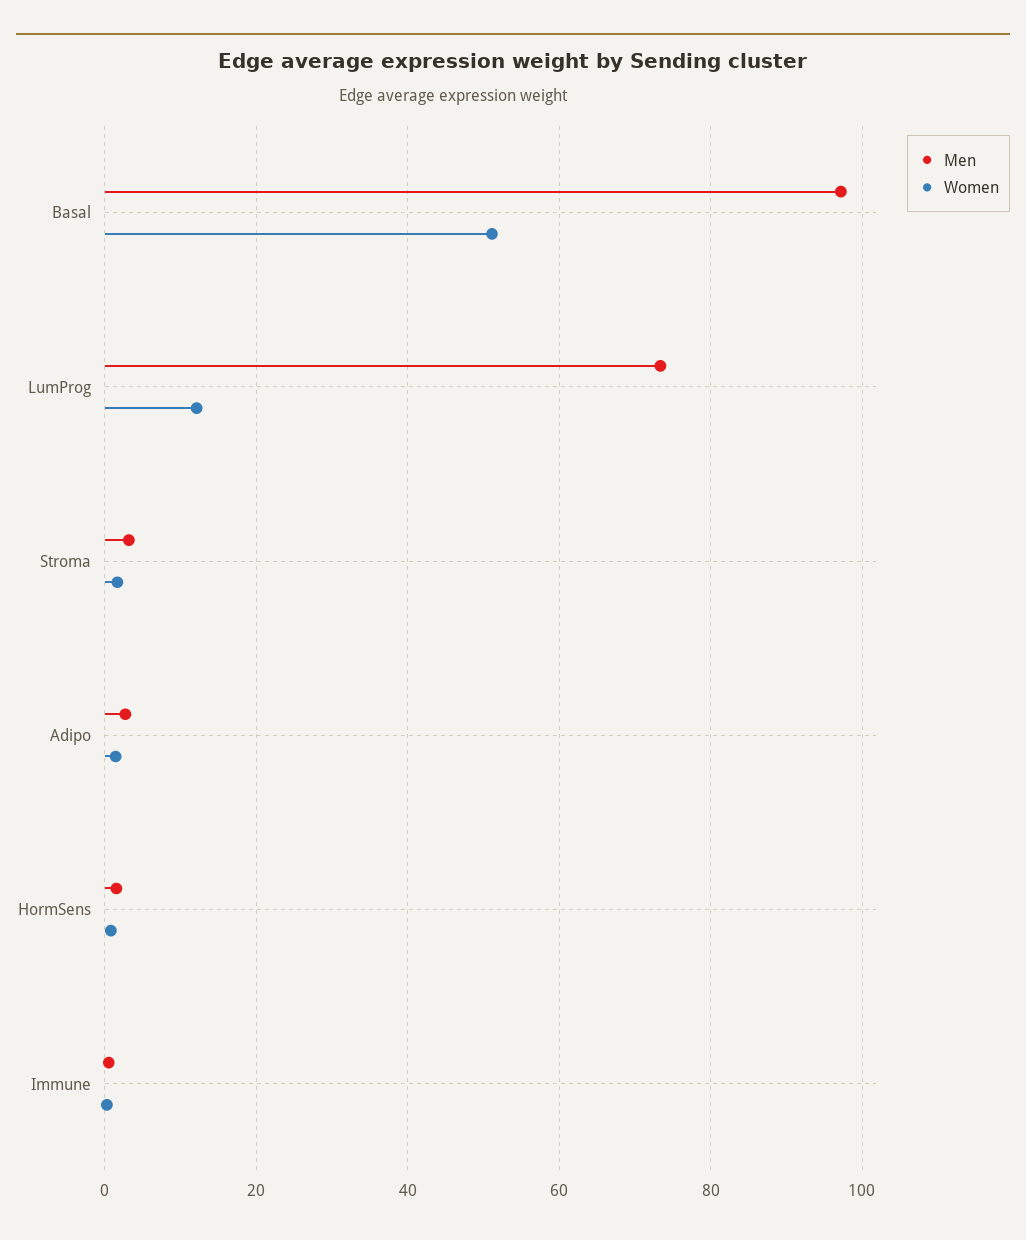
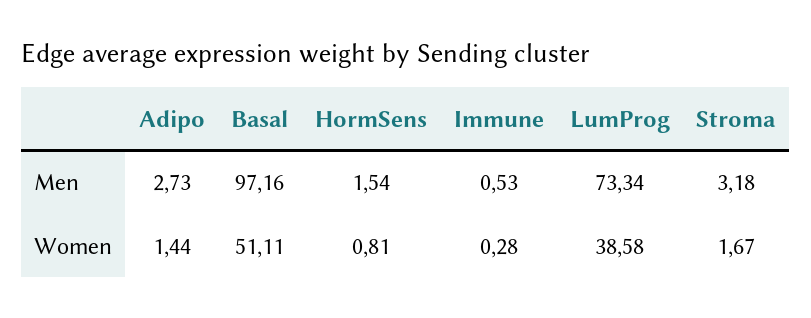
Women, LumProg: 12 -> 38.58

